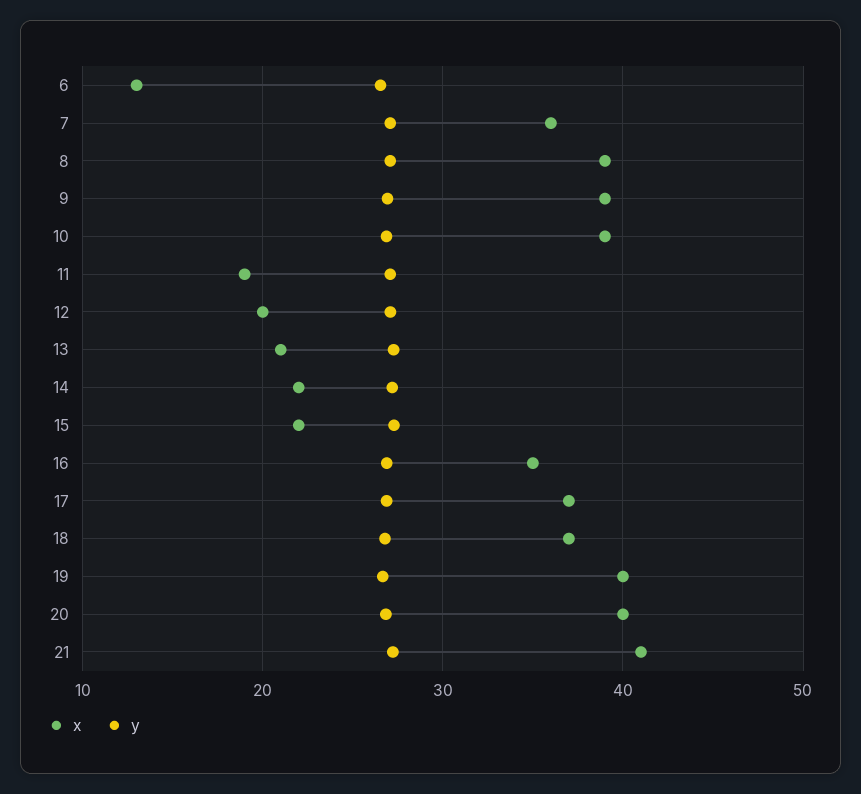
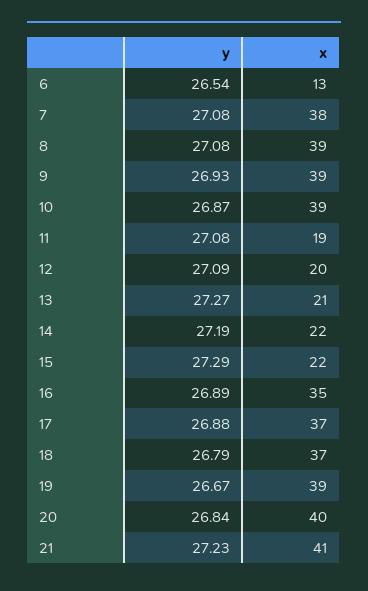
x, 7: 36 -> 38
x, 19: 40 -> 39

